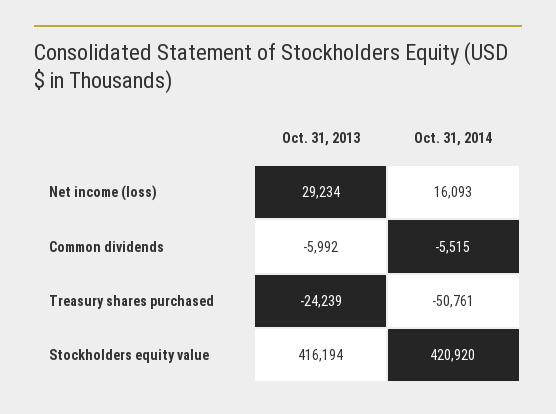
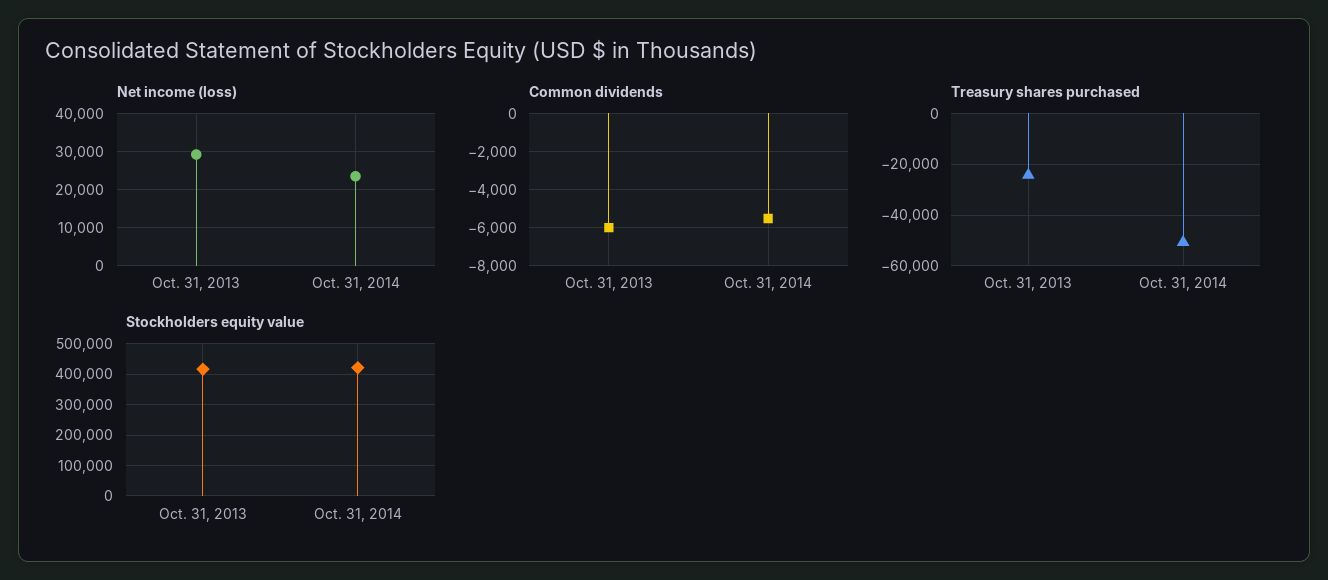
Net income (loss), Oct. 31, 2014: 16093 -> 24000

